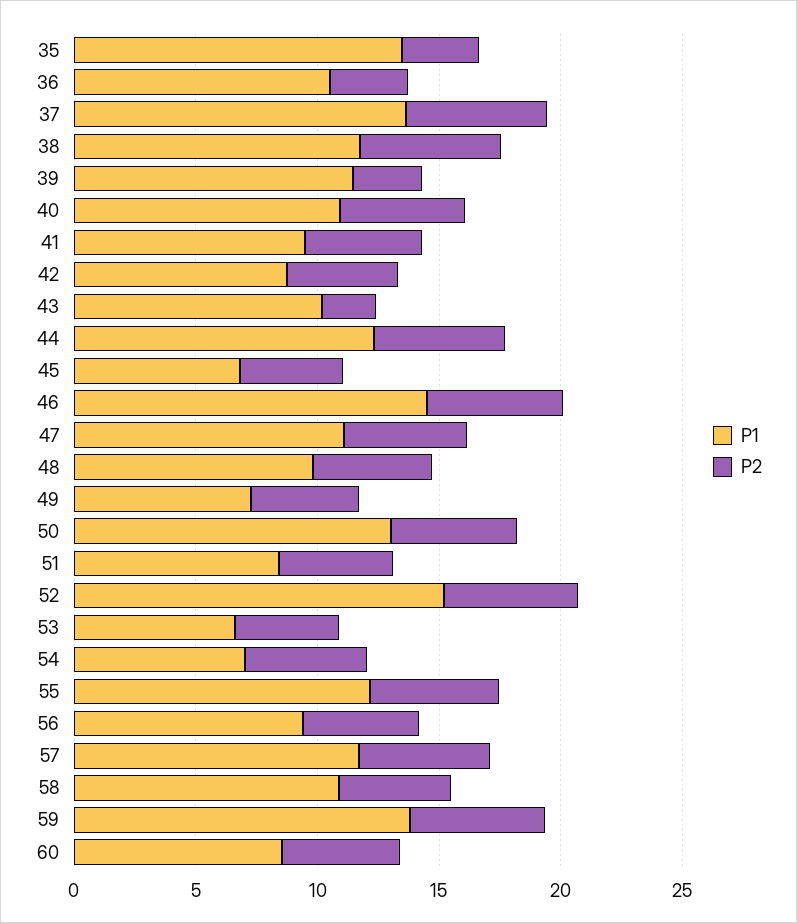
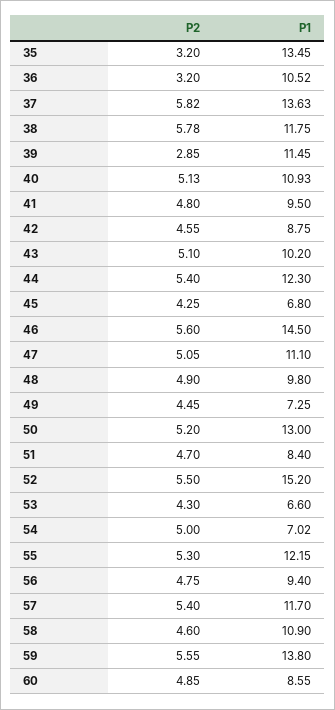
P2, 43: 2 -> 5.1

